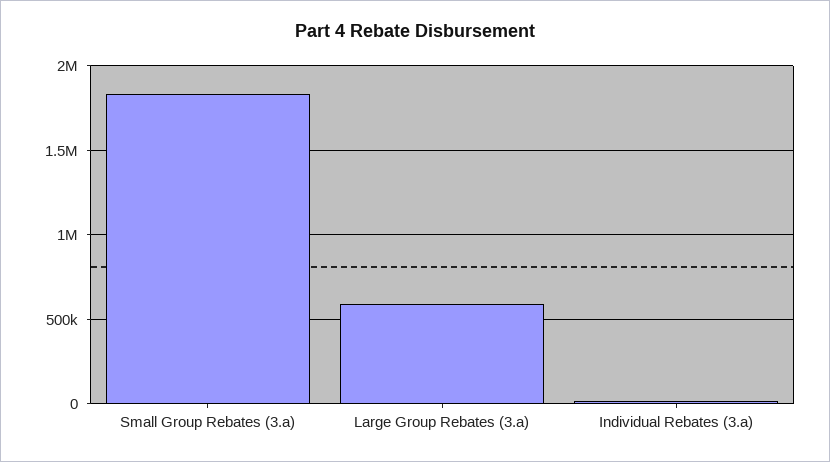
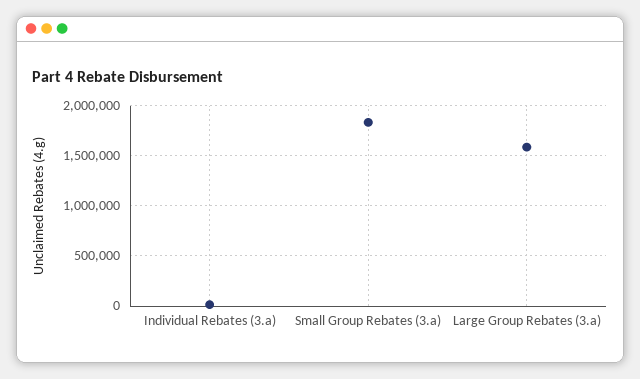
Large Group Rebates (3.a): 600000 -> 1600000

